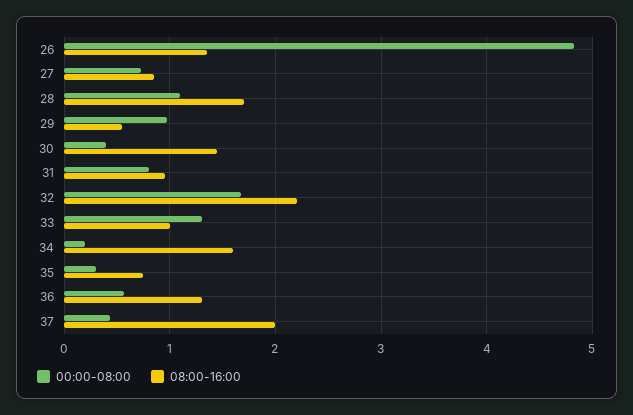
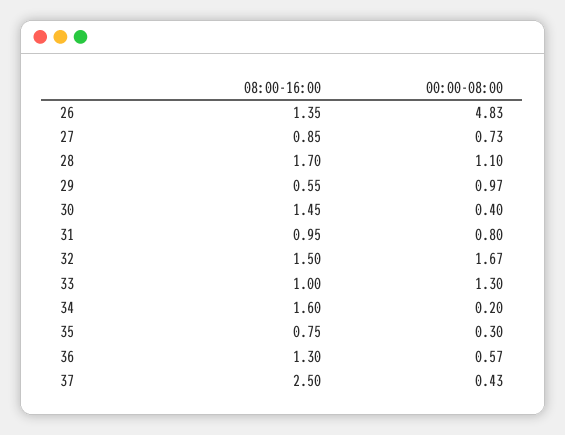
08:00-16:00, 32: 2.2 -> 1.5
08:00-16:00, 37: 2 -> 2.5

